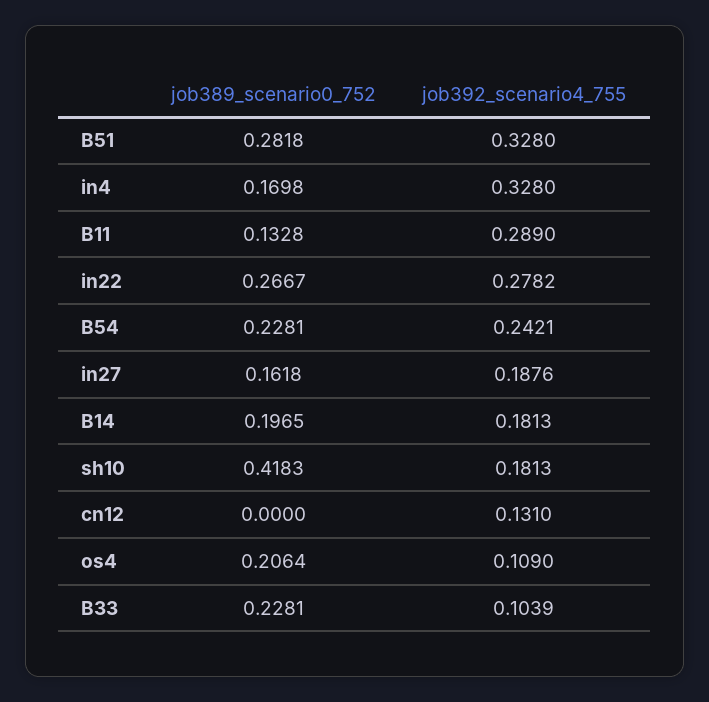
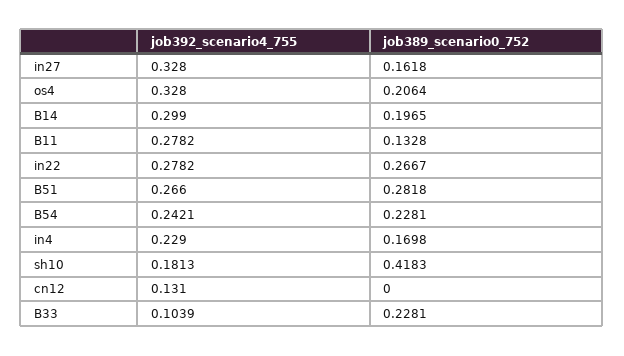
job392_scenario4_755, B51: 0.328 -> 0.266
job392_scenario4_755, in4: 0.328 -> 0.229
job392_scenario4_755, B11: 0.289 -> 0.2782
job392_scenario4_755, in27: 0.1876 -> 0.328
job392_scenario4_755, B14: 0.1813 -> 0.299
job392_scenario4_755, os4: 0.109 -> 0.328

